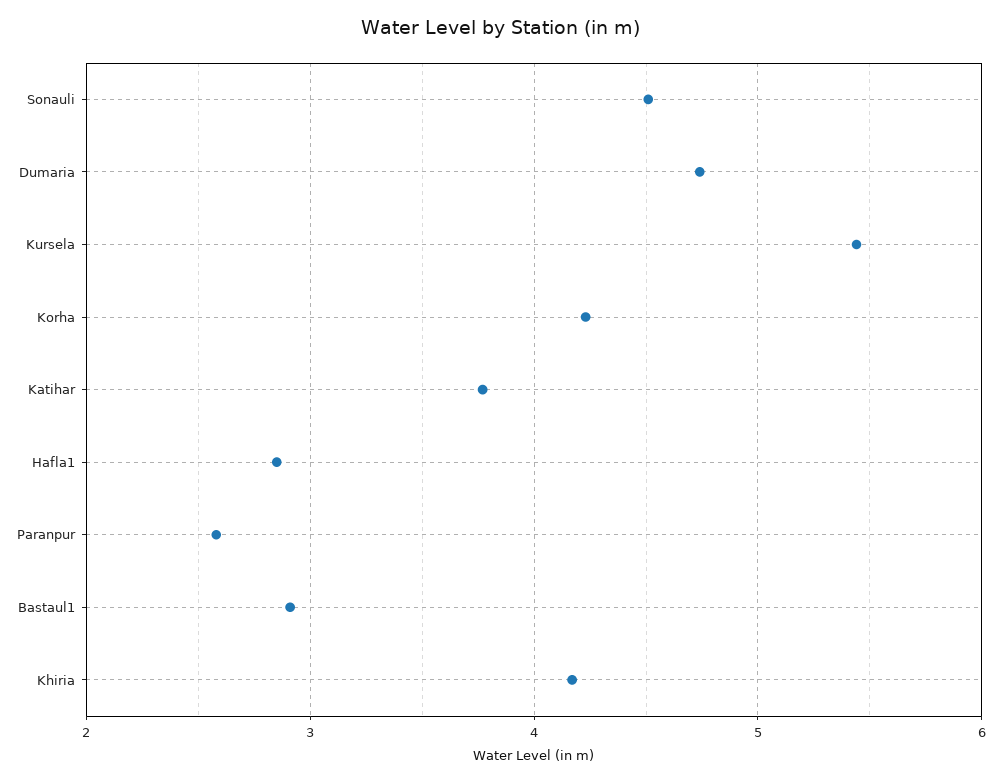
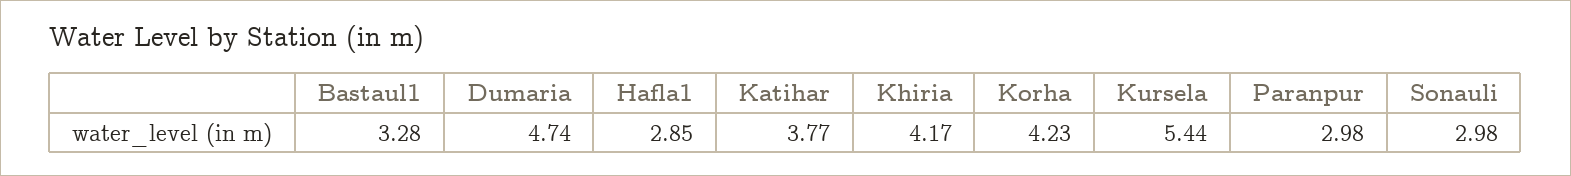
Sonauli: 4.5 -> 2.98
Paranpur: 2.6 -> 2.98
Bastaul1: 2.9 -> 3.28

